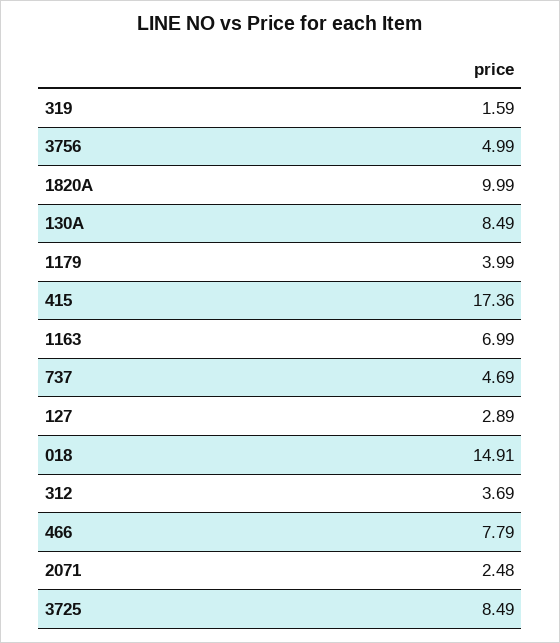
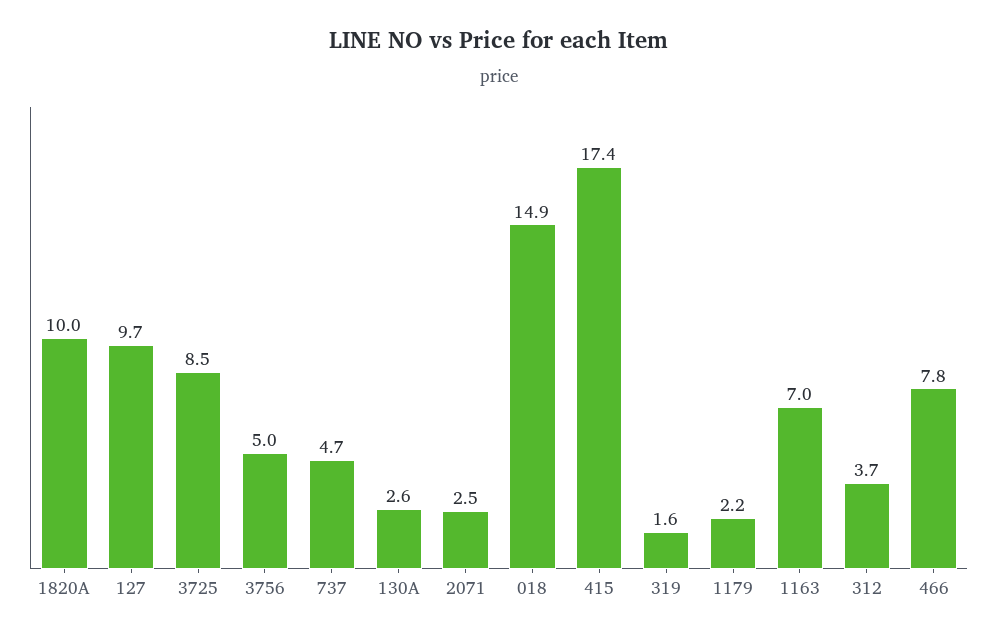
130A: 8.49 -> 2.6
1179: 3.99 -> 2.2
127: 2.89 -> 9.7

